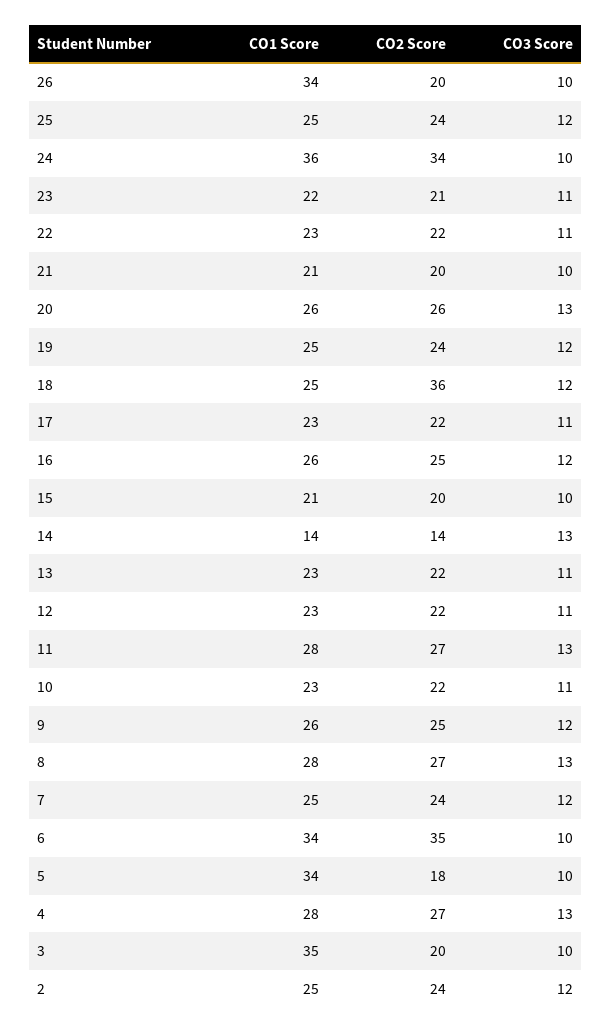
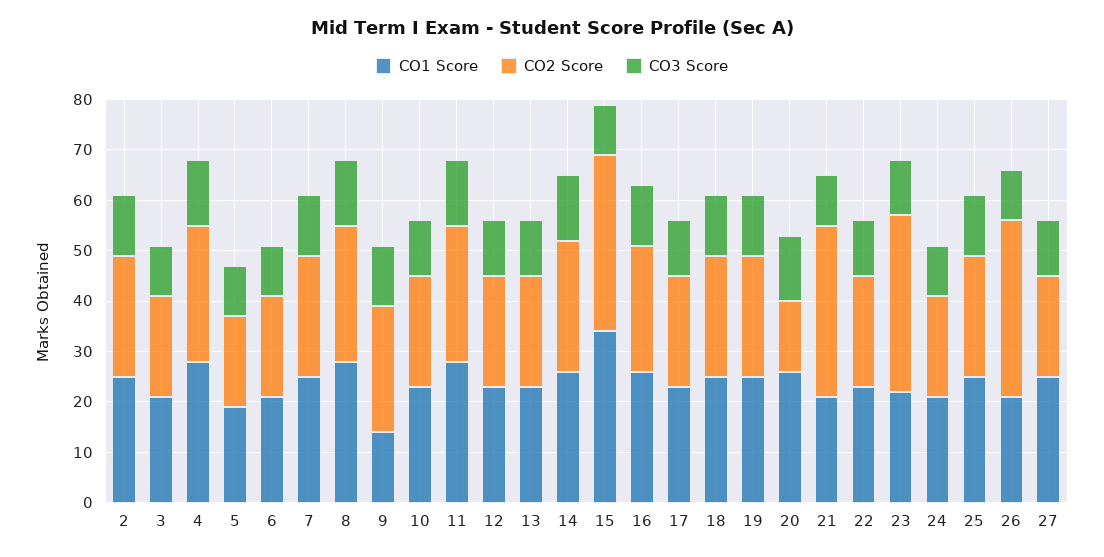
CO1 Score, 26: 34 -> 20
CO2 Score, 26: 20 -> 35
CO1 Score, 24: 36 -> 20
CO2 Score, 24: 34 -> 20
CO2 Score, 23: 21 -> 35
CO2 Score, 21: 20 -> 35
CO2 Score, 20: 26 -> 15
CO2 Score, 18: 36 -> 25
CO1 Score, 15: 21 -> 35
CO2 Score, 15: 20 -> 35
CO1 Score, 14: 14 -> 25
CO2 Score, 14: 14 -> 25
CO1 Score, 9: 26 -> 15
CO1 Score, 6: 34 -> 20
CO2 Score, 6: 35 -> 20
CO1 Score, 5: 34 -> 20
CO1 Score, 3: 35 -> 20
CO1 Score, 27: none -> 25
CO2 Score, 27: none -> 20
CO3 Score, 27: none -> 10

